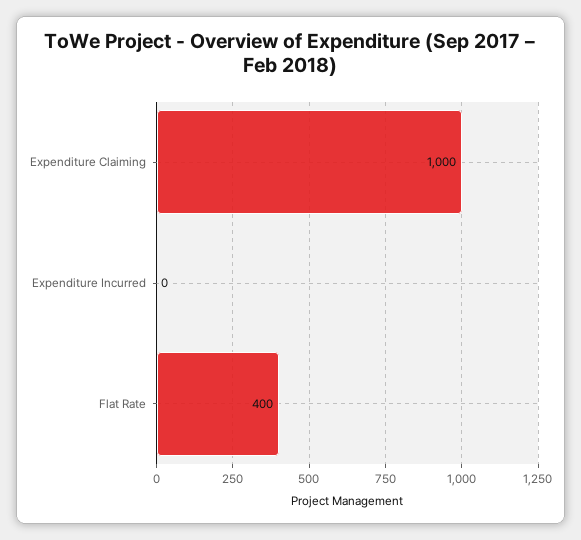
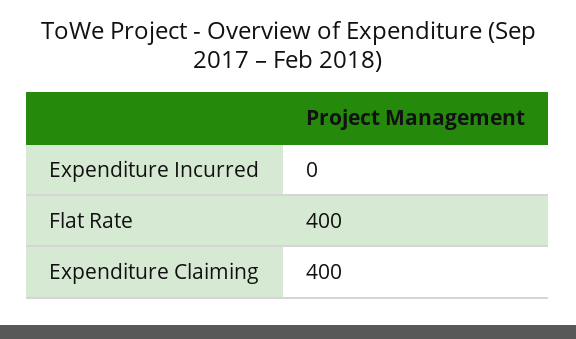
Expenditure Claiming: 1000 -> 400

